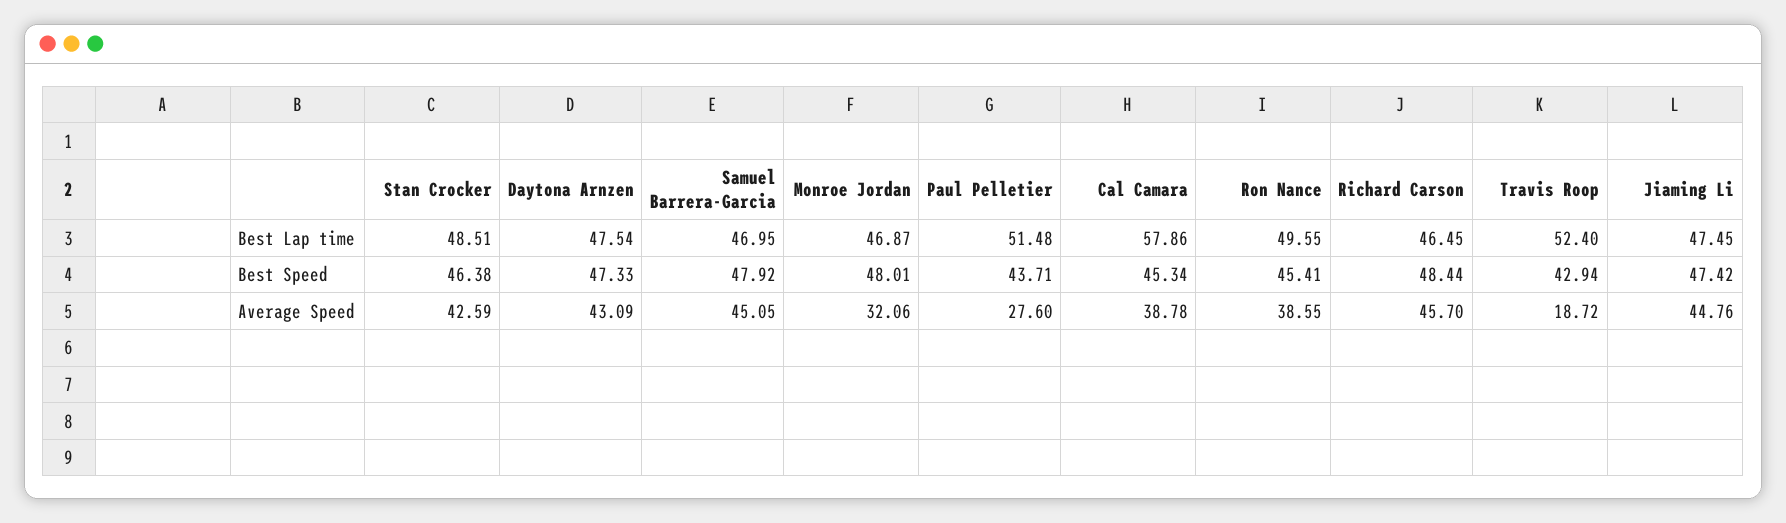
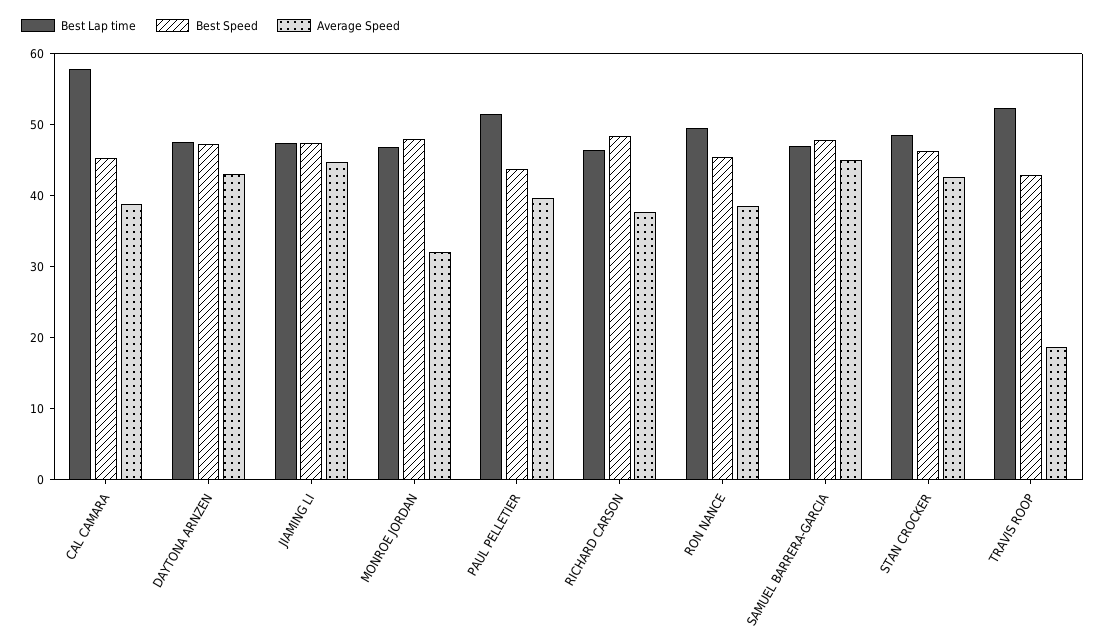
Average Speed, Paul Pelletier: 27.6 -> 40
Average Speed, Richard Carson: 45.7 -> 38

